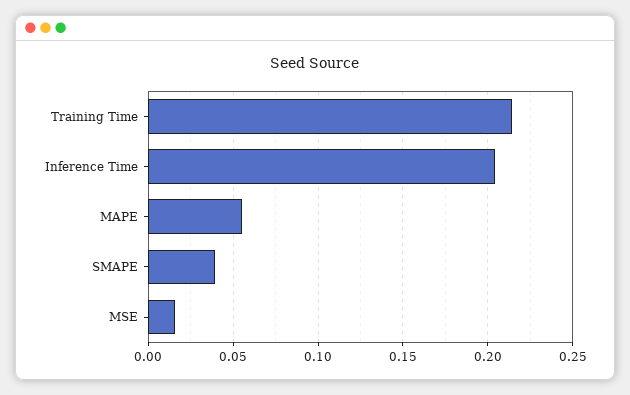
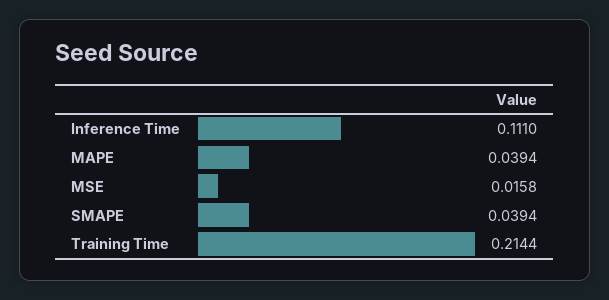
Inference Time: 0.205 -> 0.111
MAPE: 0.055 -> 0.0394

